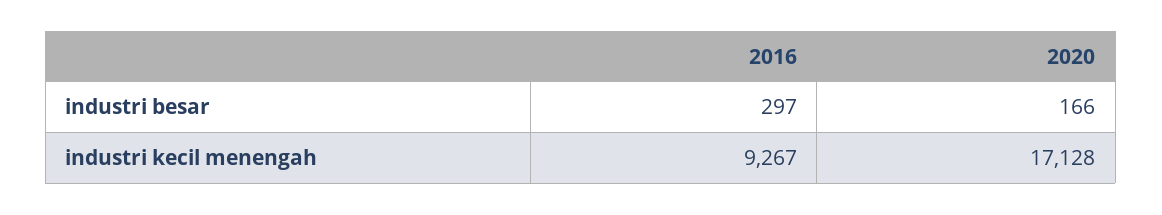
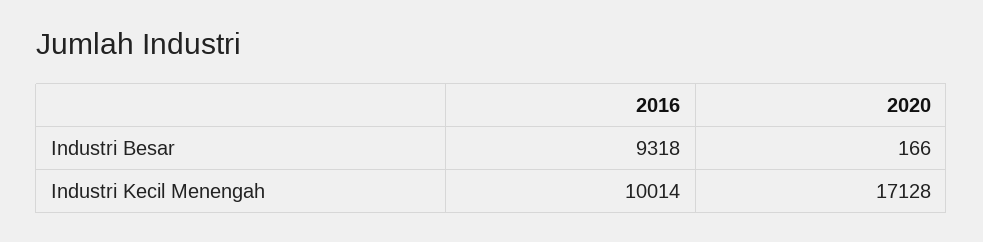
2016, industri besar: 297 -> 9318
2016, industri kecil menengah: 9267 -> 10014

